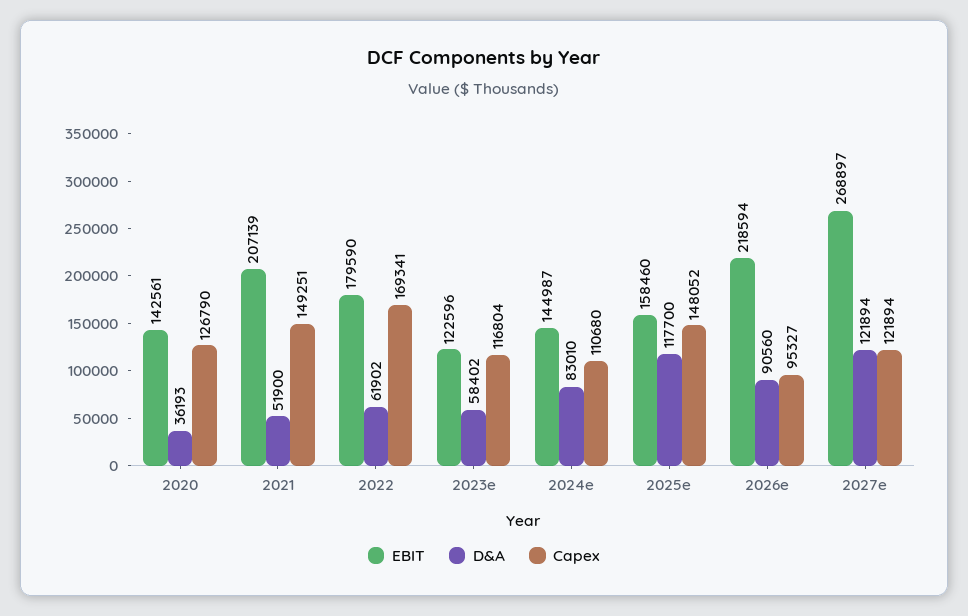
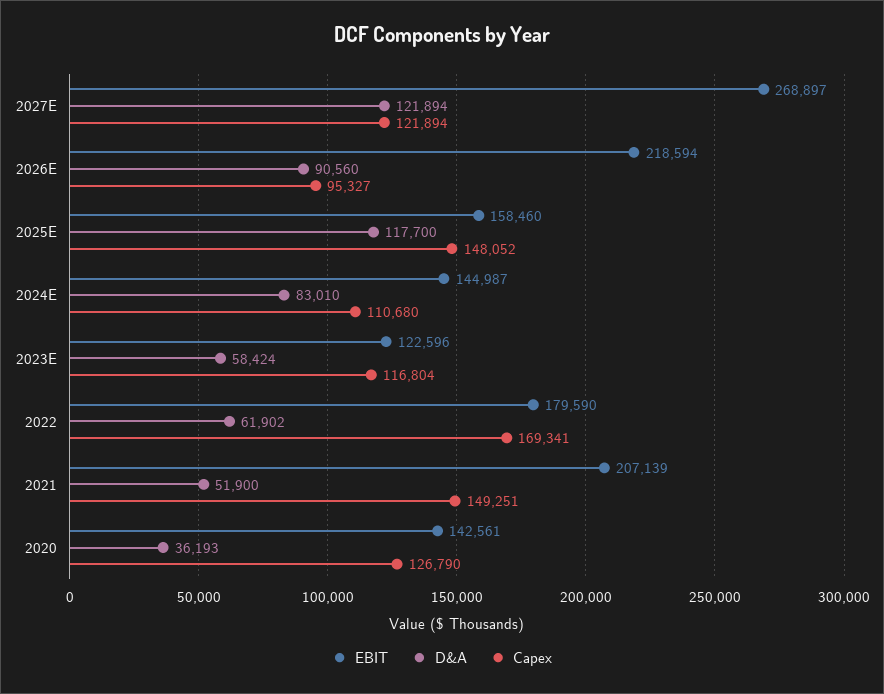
D&A, 2023e: 58402 -> 58424

